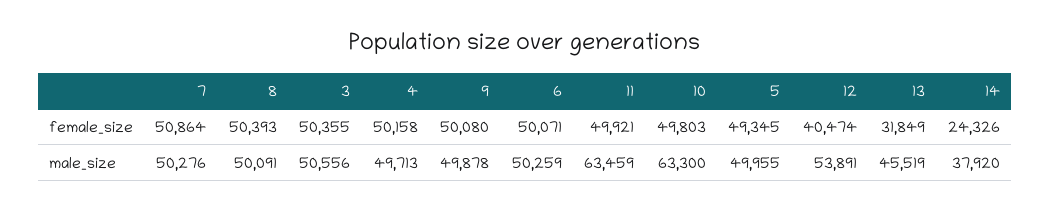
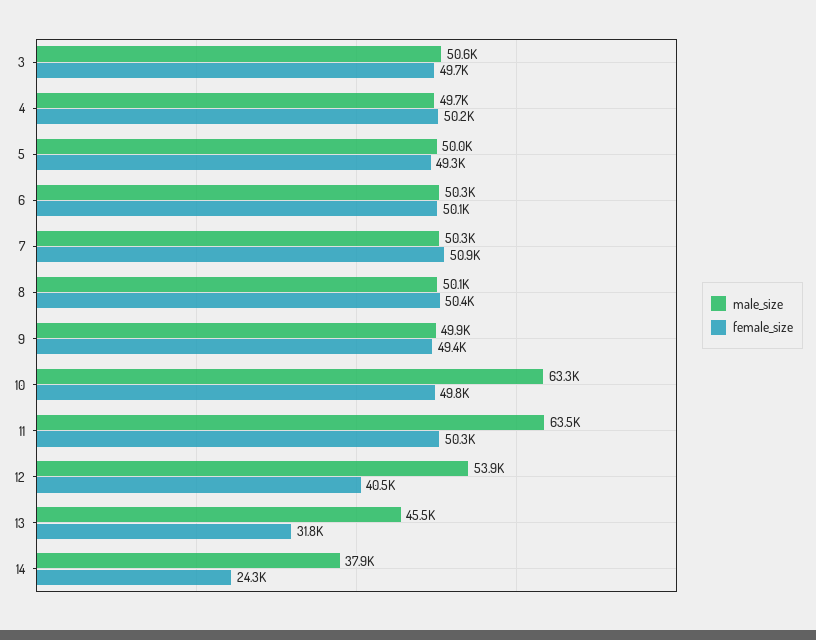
female_size, 3: 50355 -> 49700
female_size, 9: 50080 -> 49400
female_size, 11: 49921 -> 50300

